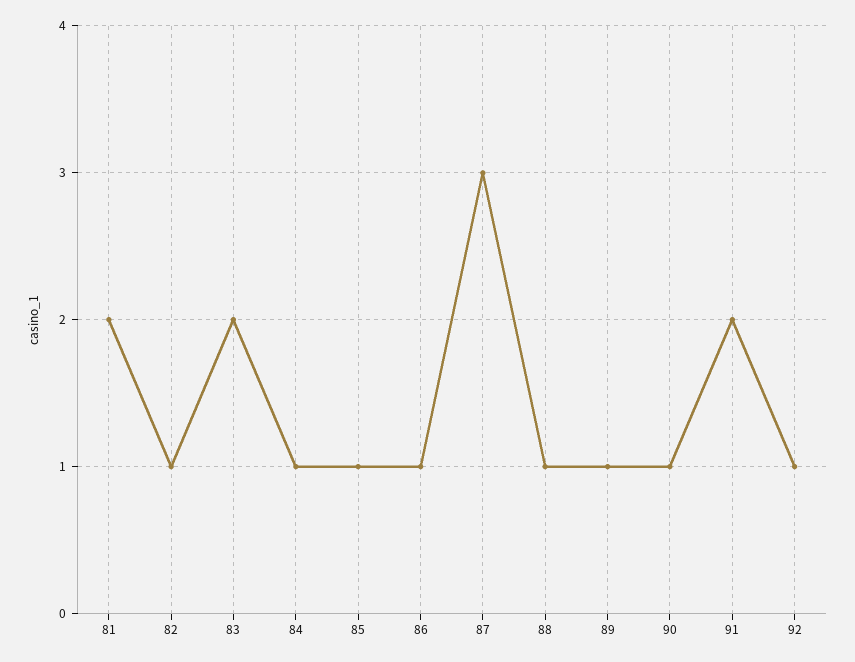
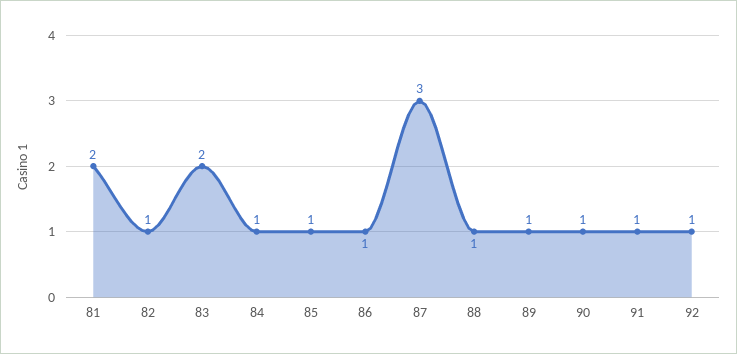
91: 2 -> 1

